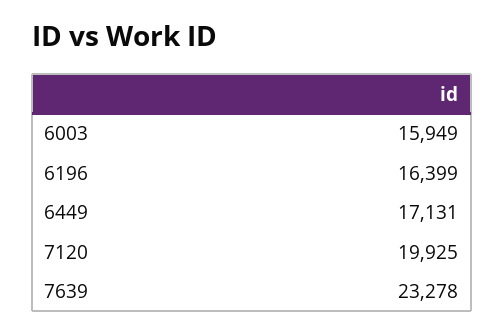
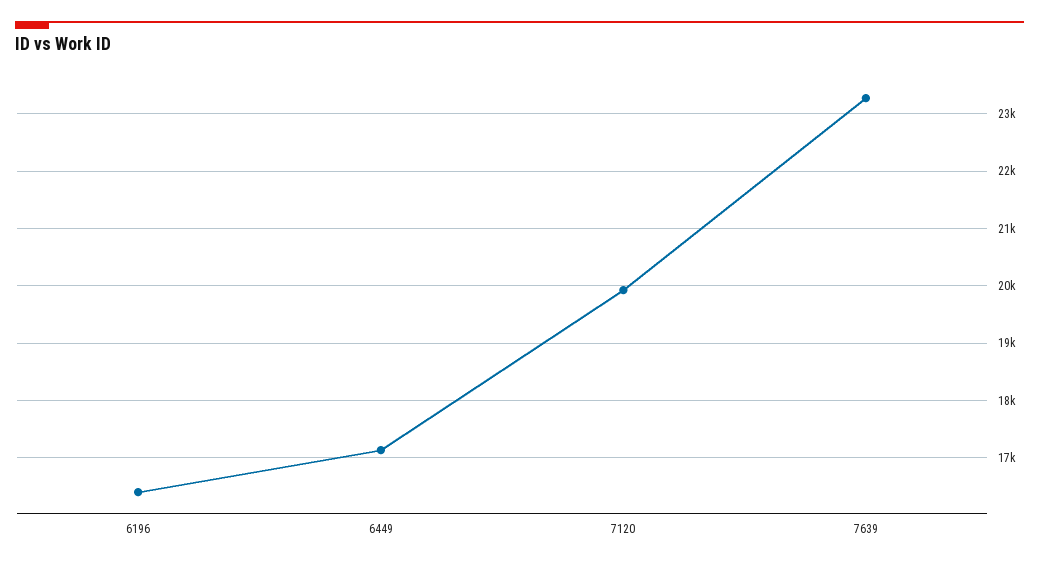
6003: 15949 -> none

